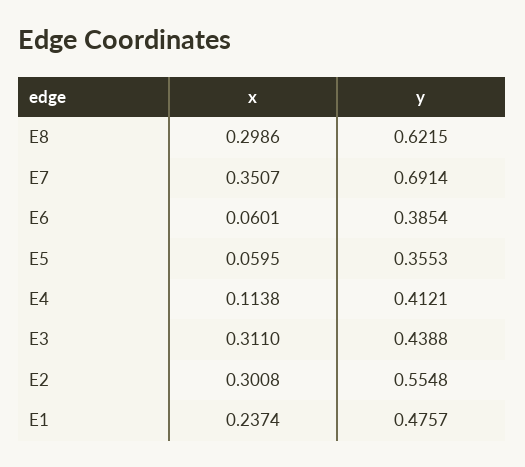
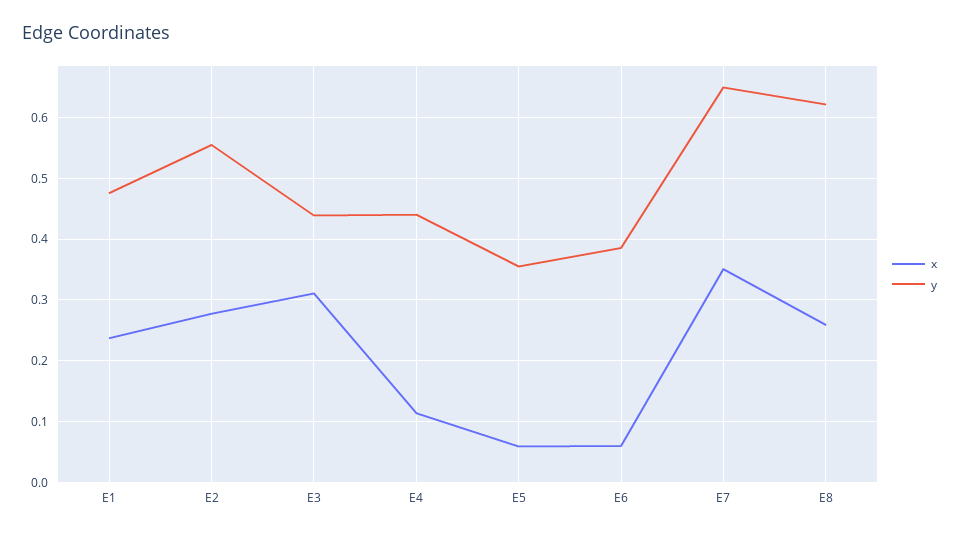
x, E8: 0.2986 -> 0.26
y, E7: 0.6914 -> 0.65
y, E4: 0.4121 -> 0.44
x, E2: 0.3008 -> 0.28

